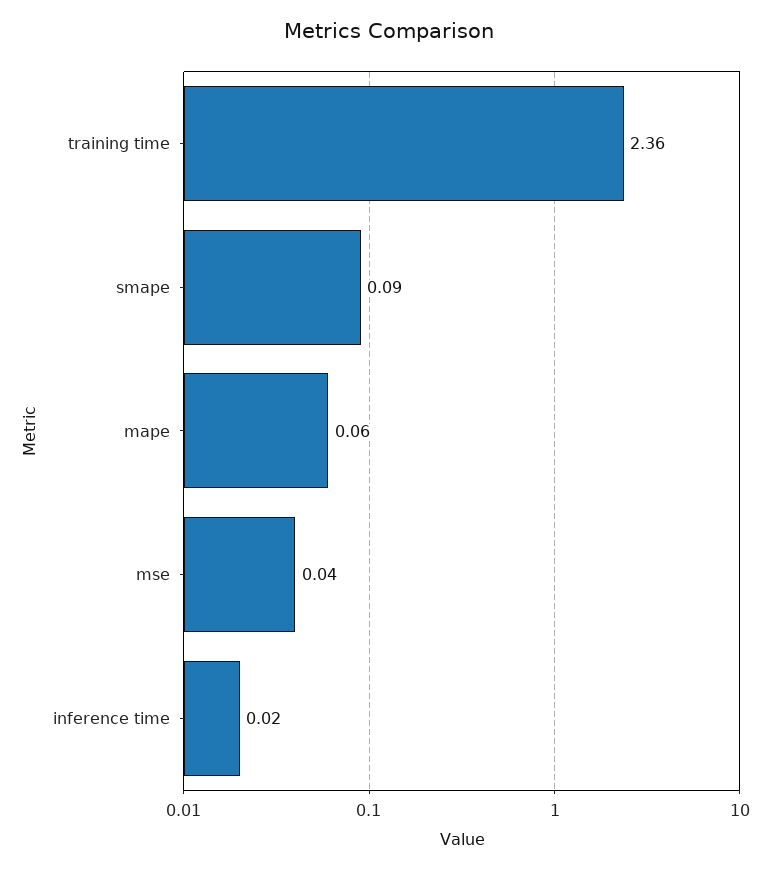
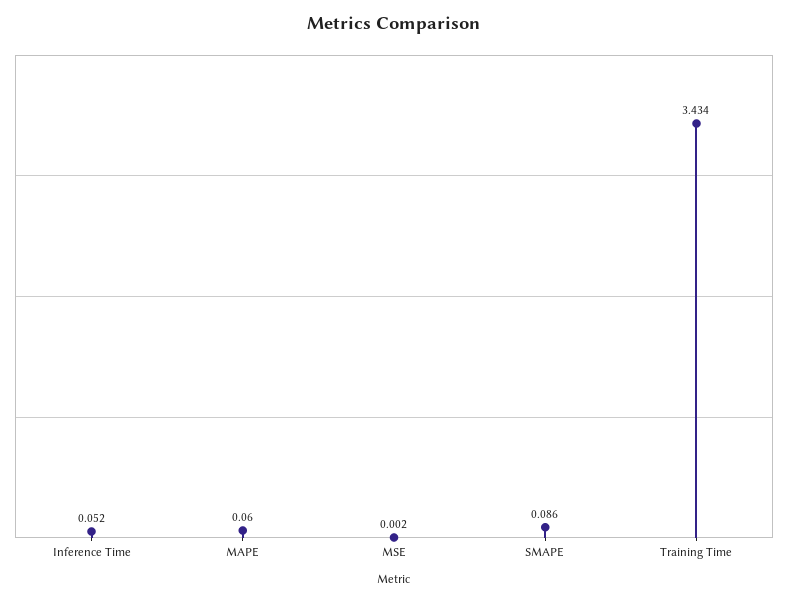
training time: 2.36 -> 3.434
mse: 0.04 -> 0.002
inference time: 0.02 -> 0.052

